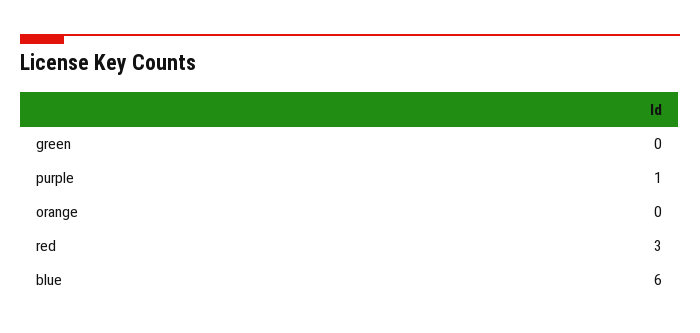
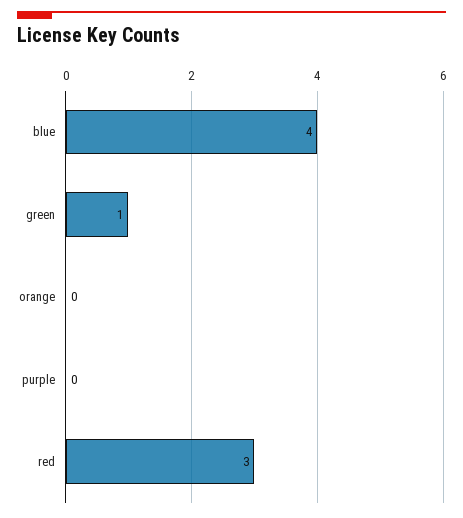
green: 0 -> 1
purple: 1 -> 0
blue: 6 -> 4

